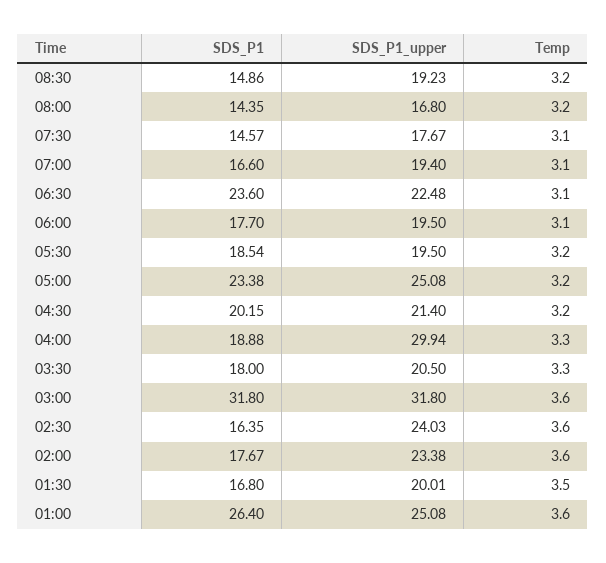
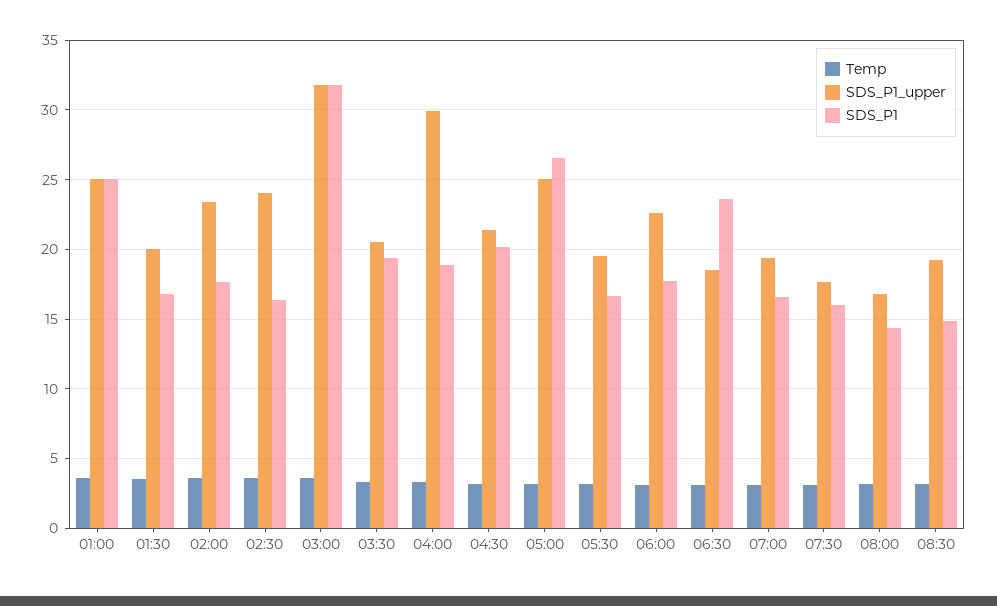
SDS_P1, 07:30: 14.57 -> 16
SDS_P1_upper, 06:30: 22.48 -> 18.5
SDS_P1_upper, 06:00: 19.5 -> 22.5
SDS_P1, 05:30: 18.54 -> 16.5
SDS_P1, 05:00: 23.38 -> 26.5
SDS_P1, 03:30: 18 -> 19.5
SDS_P1, 01:00: 26.4 -> 25

